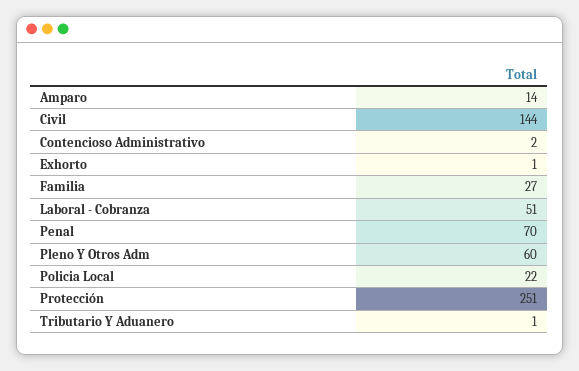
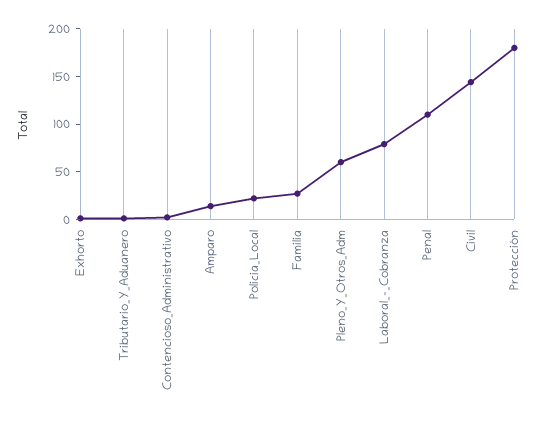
Laboral - Cobranza: 51 -> 80
Penal: 70 -> 110
Protección: 251 -> 180

